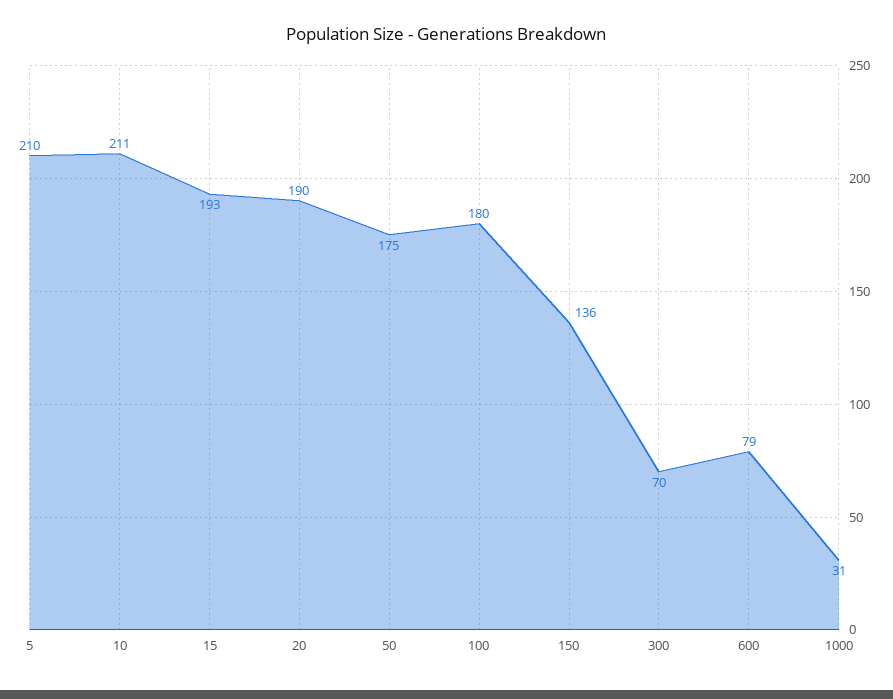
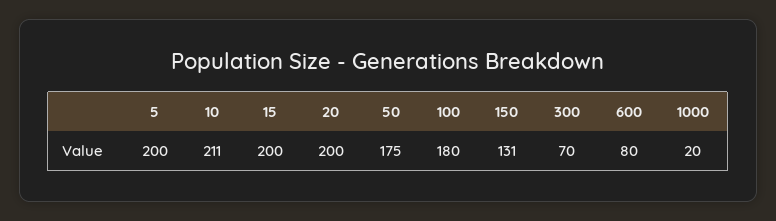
5: 210 -> 200
15: 193 -> 200
20: 190 -> 200
150: 136 -> 131
600: 79 -> 80
1000: 31 -> 20

